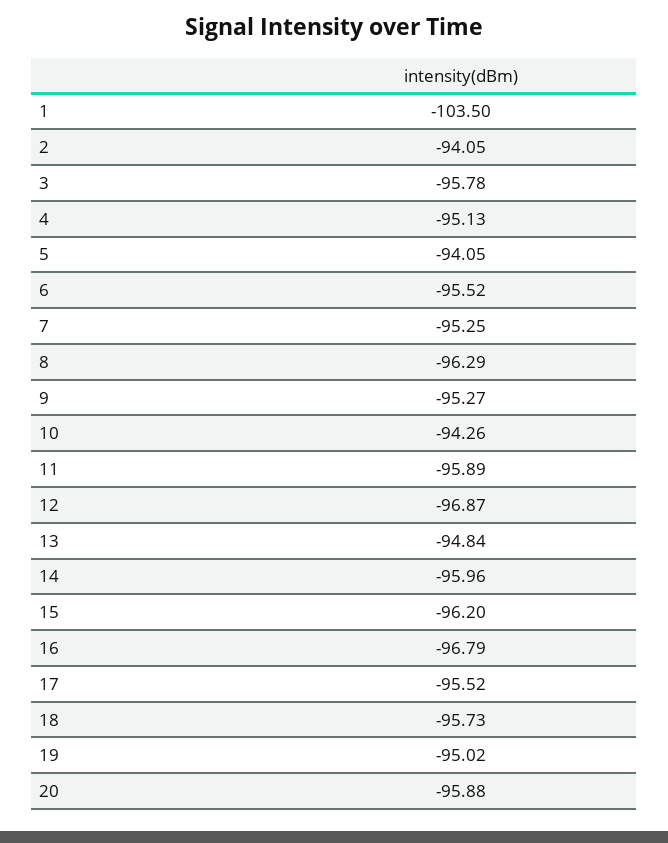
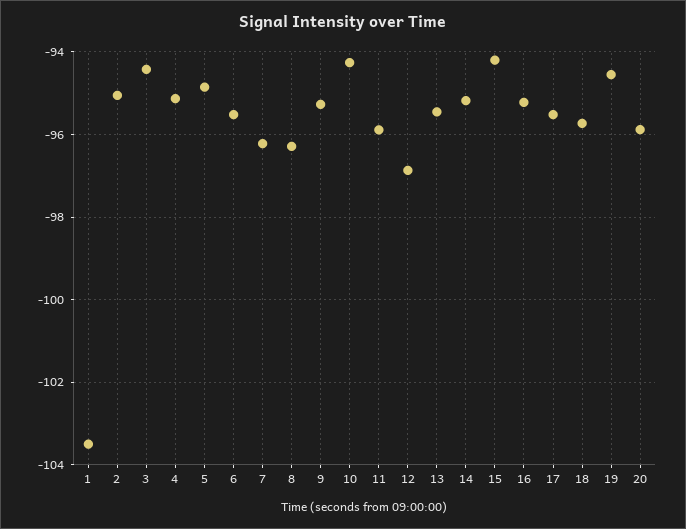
2: -94.05 -> -95
3: -95.78 -> -94.4
5: -94.05 -> -94.8
7: -95.25 -> -96.2
13: -94.84 -> -95.4
14: -95.96 -> -95.2
15: -96.2 -> -94.2
16: -96.79 -> -95.2
19: -95.02 -> -94.6

